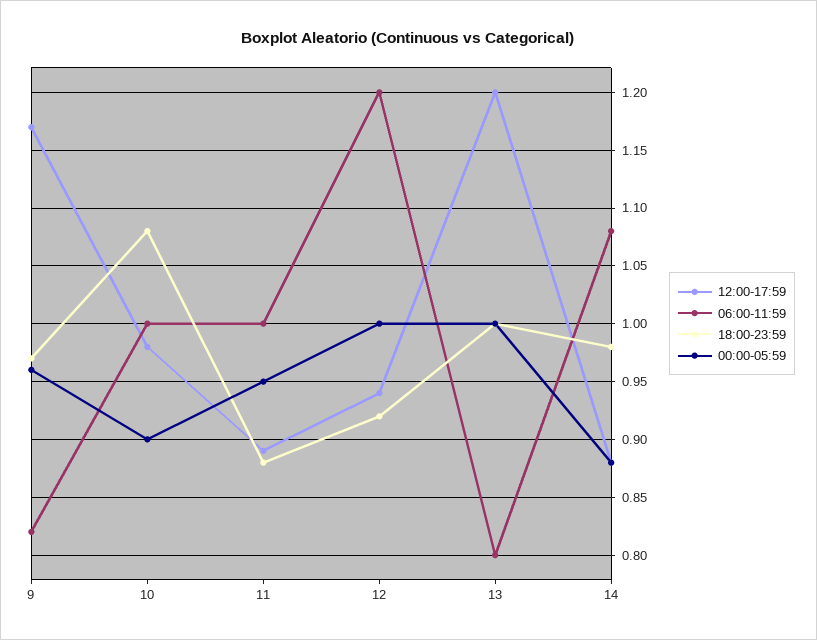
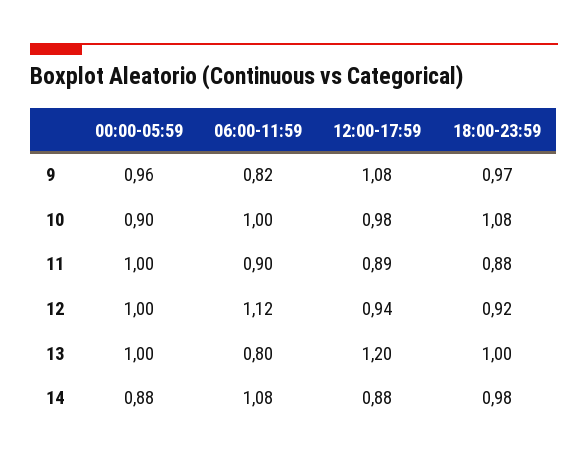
12:00-17:59, 9: 1.17 -> 1.08
06:00-11:59, 11: 1 -> 0.9
00:00-05:59, 11: 0.95 -> 1
06:00-11:59, 12: 1.2 -> 1.12

